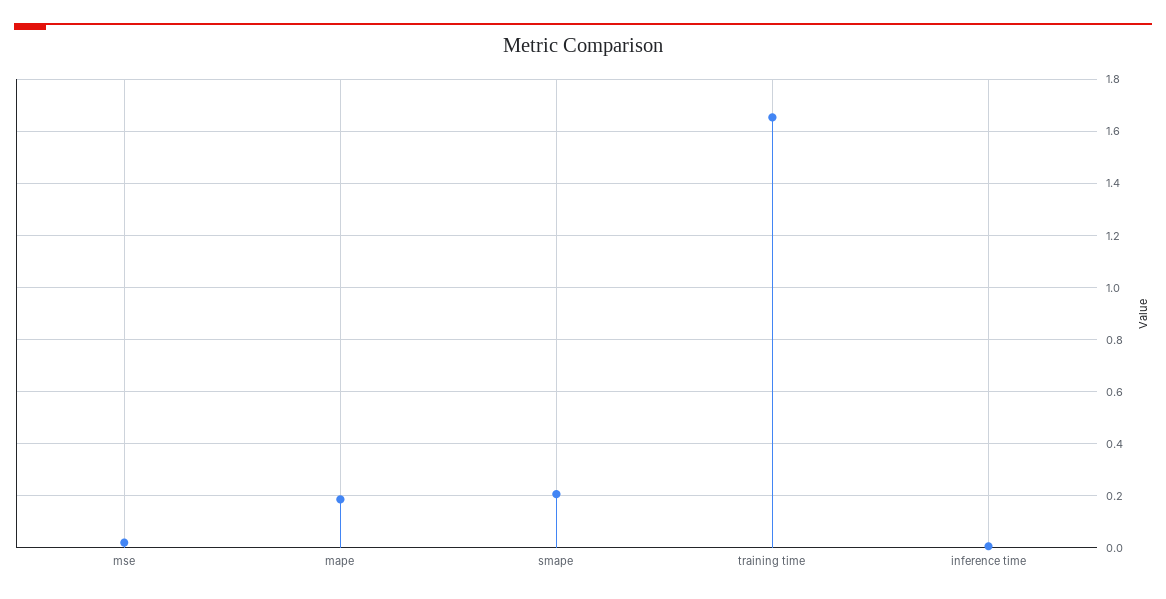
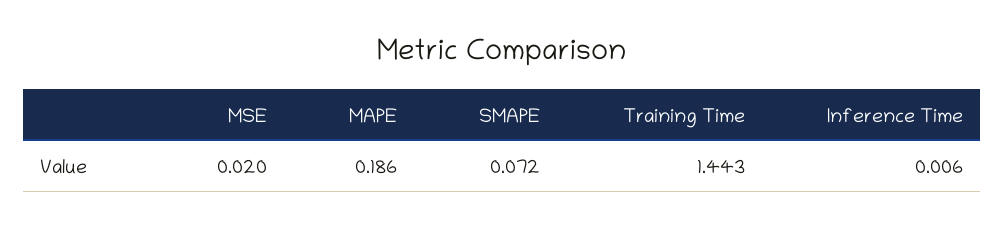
smape: 0.2 -> 0.072
training time: 1.65 -> 1.443

